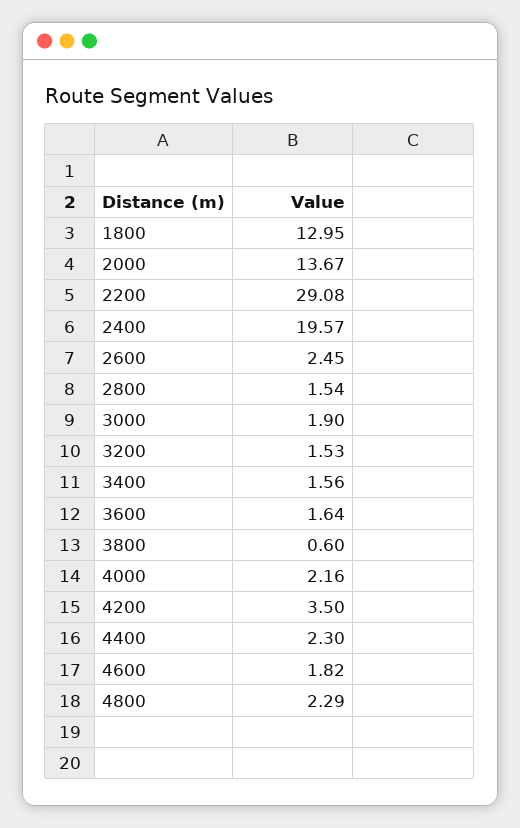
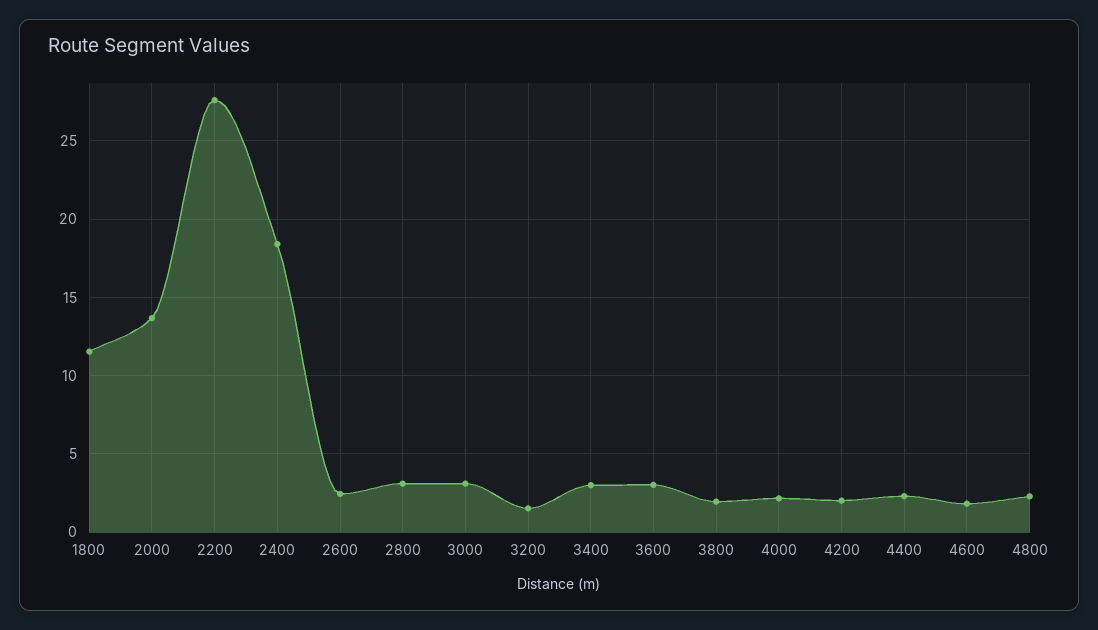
1800: 12.95 -> 11.5
2200: 29.08 -> 27.5
2400: 19.57 -> 18.5
2800: 1.54 -> 3
3000: 1.9 -> 3
3400: 1.56 -> 3
3600: 1.64 -> 3
3800: 0.6 -> 2
4200: 3.5 -> 2

